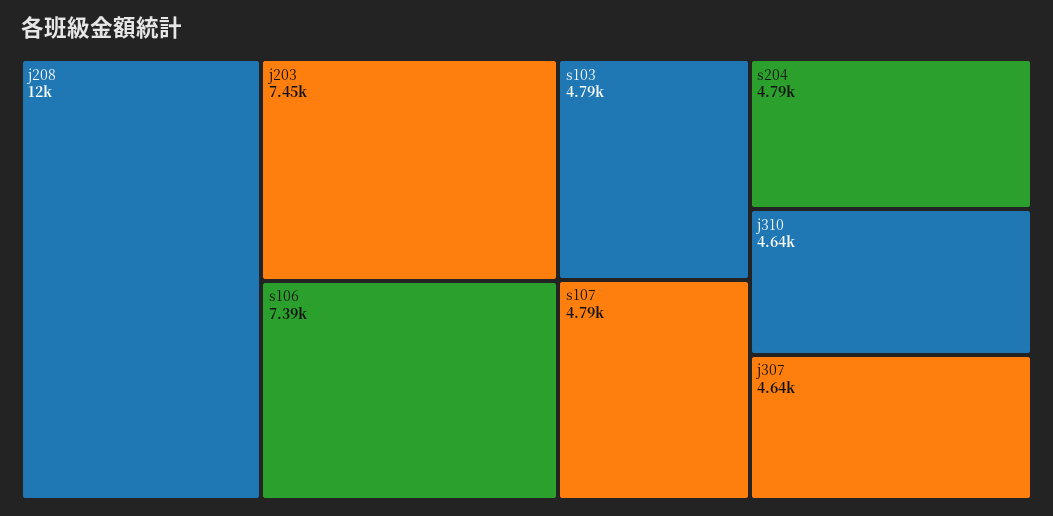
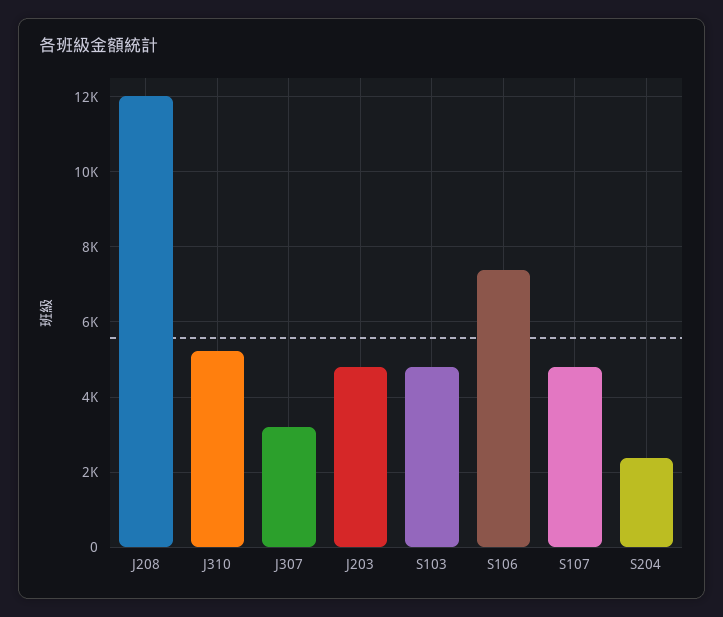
j203: 7450 -> 4800
s204: 4790 -> 2400
j310: 4640 -> 5200
j307: 4640 -> 3200

